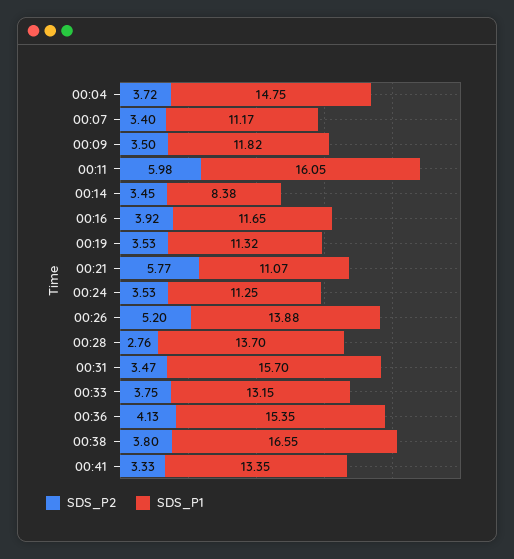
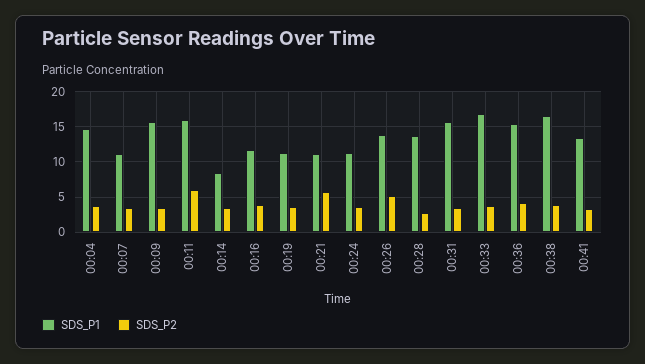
SDS_P1, 00:09: 11.82 -> 16
SDS_P1, 00:33: 13.15 -> 17

